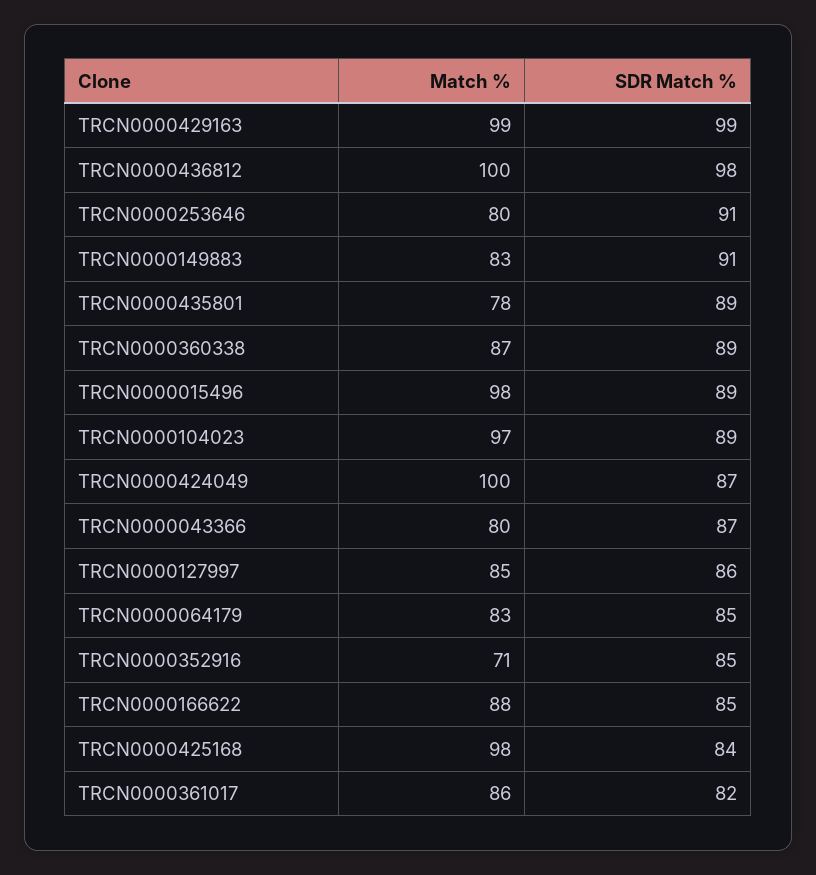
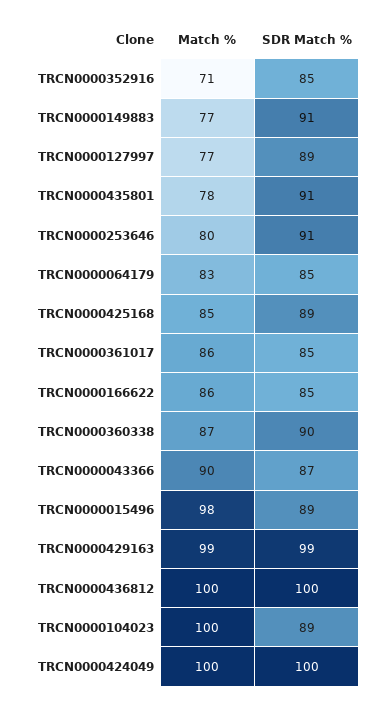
SDR Match %, TRCN0000436812: 98 -> 100
Match %, TRCN0000149883: 83 -> 77
SDR Match %, TRCN0000435801: 89 -> 91
SDR Match %, TRCN0000360338: 89 -> 90
Match %, TRCN0000104023: 97 -> 100
SDR Match %, TRCN0000424049: 87 -> 100
Match %, TRCN0000043366: 80 -> 90
Match %, TRCN0000127997: 85 -> 77
SDR Match %, TRCN0000127997: 86 -> 89
Match %, TRCN0000166622: 88 -> 86
Match %, TRCN0000425168: 98 -> 85
SDR Match %, TRCN0000425168: 84 -> 89
SDR Match %, TRCN0000361017: 82 -> 85

